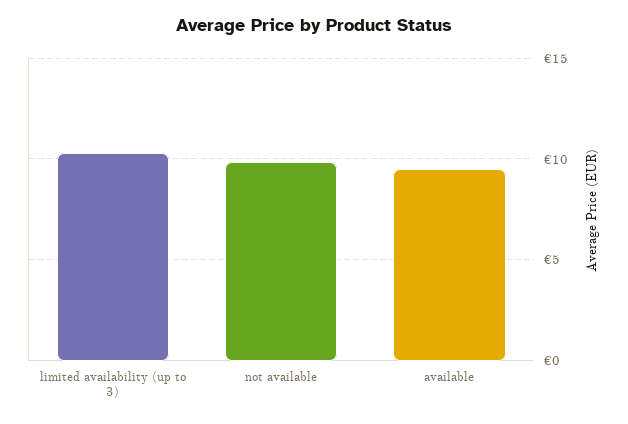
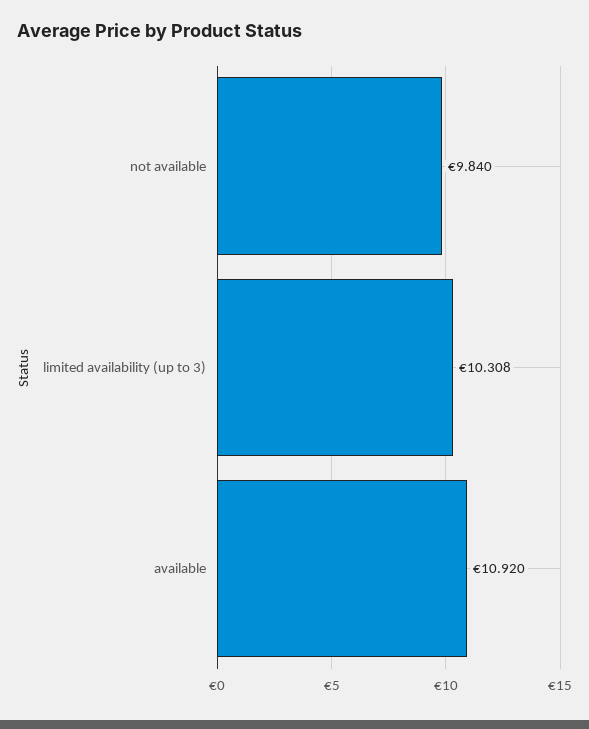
available: 9.5 -> 10.92

